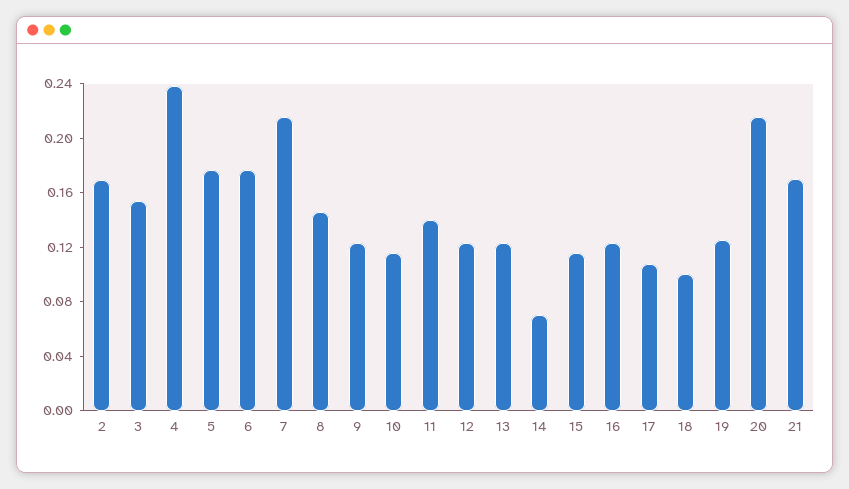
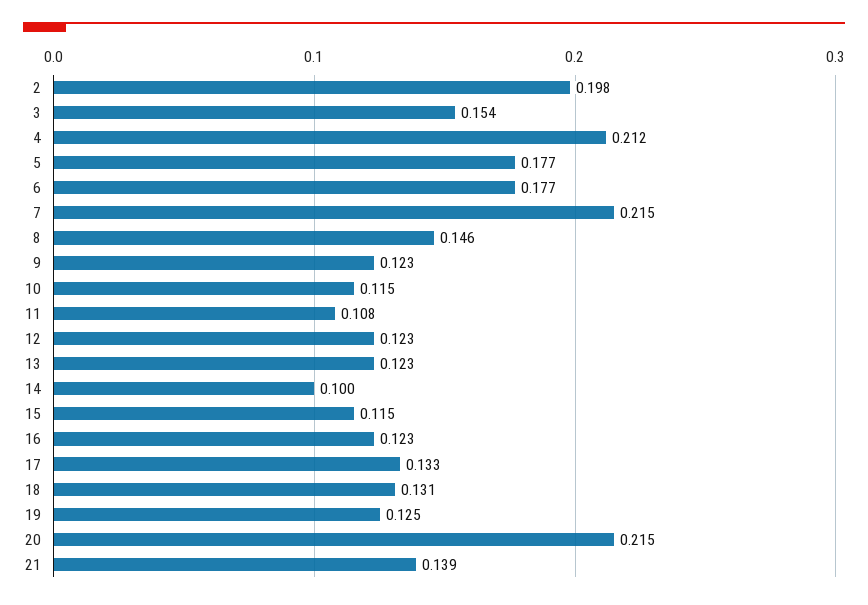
2: 0.17 -> 0.198
4: 0.24 -> 0.212
11: 0.14 -> 0.108
14: 0.07 -> 0.1
17: 0.11 -> 0.133
18: 0.1 -> 0.131
21: 0.17 -> 0.139

